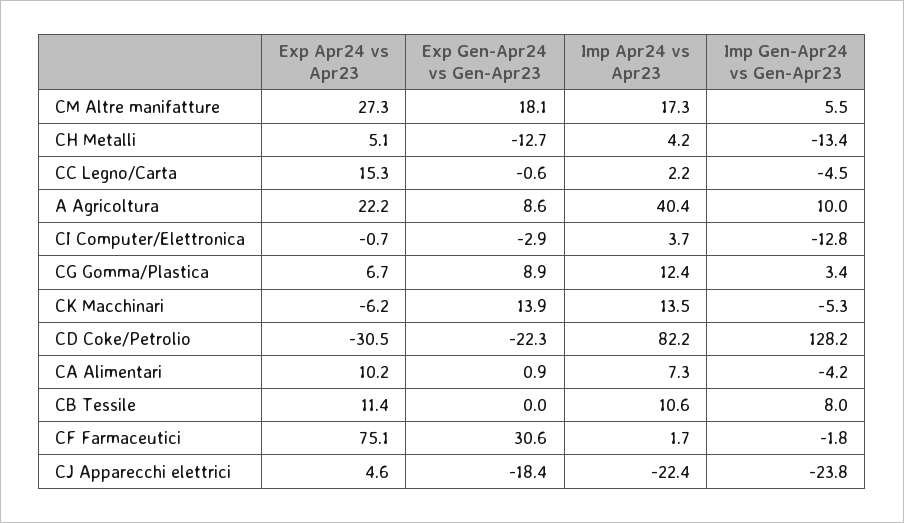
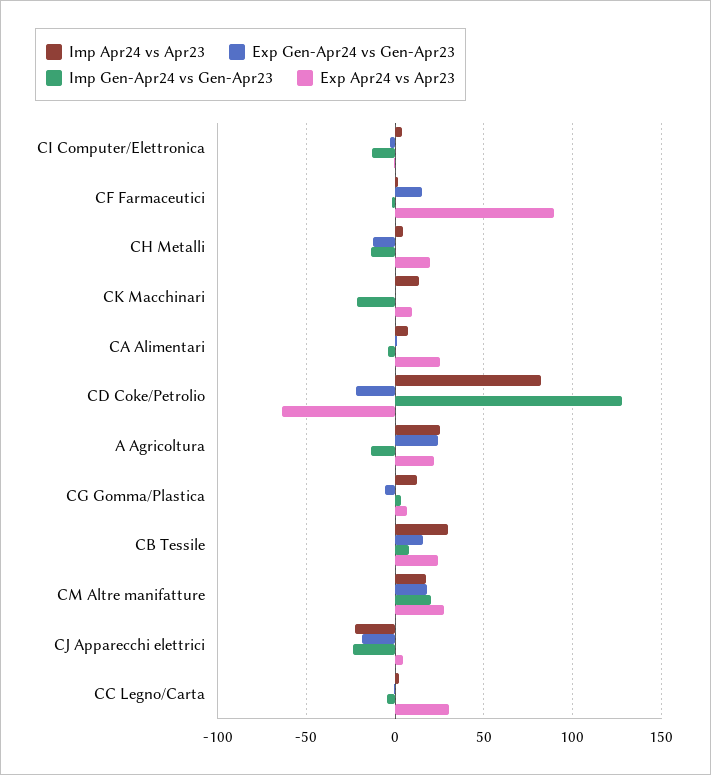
Imp Gen-Apr24 vs Gen-Apr23, CM Altre manifatture: 5.5 -> 20
Exp Apr24 vs Apr23, CH Metalli: 5.1 -> 20
Exp Apr24 vs Apr23, CC Legno/Carta: 15.3 -> 30
Exp Gen-Apr24 vs Gen-Apr23, A Agricoltura: 8.6 -> 25
Imp Apr24 vs Apr23, A Agricoltura: 40.4 -> 25
Imp Gen-Apr24 vs Gen-Apr23, A Agricoltura: 10 -> -15
Exp Gen-Apr24 vs Gen-Apr23, CG Gomma/Plastica: 8.9 -> -5
Exp Apr24 vs Apr23, CK Macchinari: -6.2 -> 10
Exp Gen-Apr24 vs Gen-Apr23, CK Macchinari: 13.9 -> 0
Imp Gen-Apr24 vs Gen-Apr23, CK Macchinari: -5.3 -> -20
Exp Apr24 vs Apr23, CD Coke/Petrolio: -30.5 -> -65
Exp Apr24 vs Apr23, CA Alimentari: 10.2 -> 25
Exp Apr24 vs Apr23, CB Tessile: 11.4 -> 25
Exp Gen-Apr24 vs Gen-Apr23, CB Tessile: 0 -> 15
Imp Apr24 vs Apr23, CB Tessile: 10.6 -> 30
Exp Apr24 vs Apr23, CF Farmaceutici: 75.1 -> 90
Exp Gen-Apr24 vs Gen-Apr23, CF Farmaceutici: 30.6 -> 15

